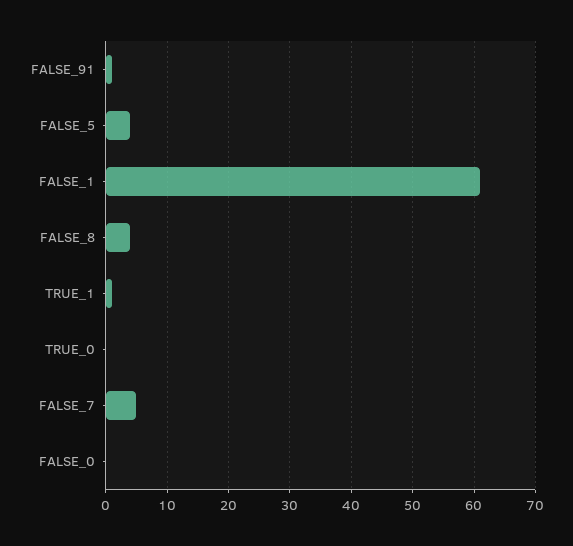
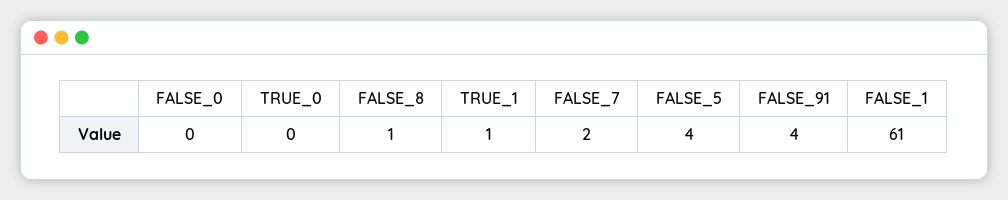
FALSE_91: 1 -> 4
FALSE_8: 4 -> 1
FALSE_7: 5 -> 2

